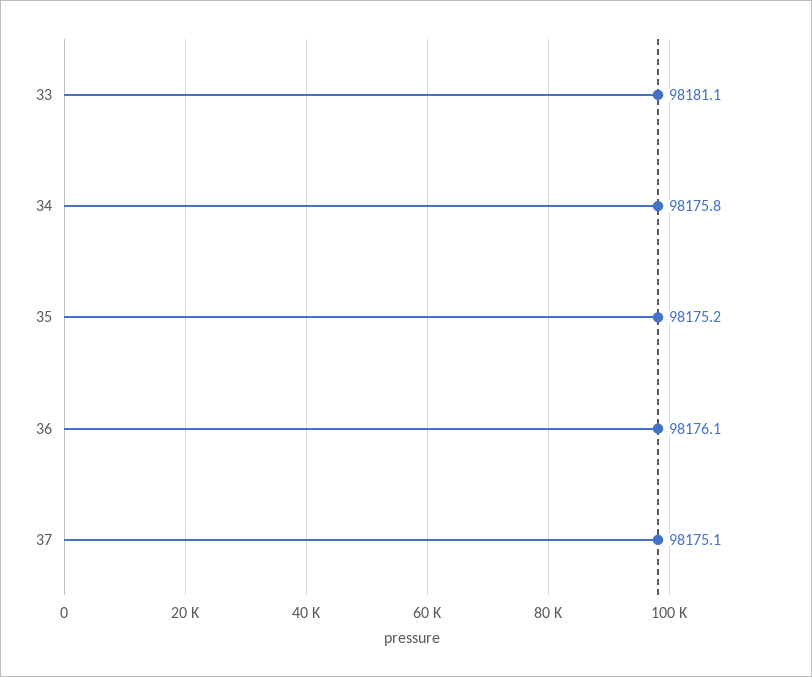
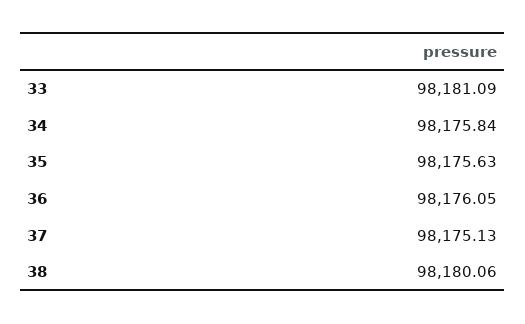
35: 98175.2 -> 98175.63
38: none -> 98180.06

